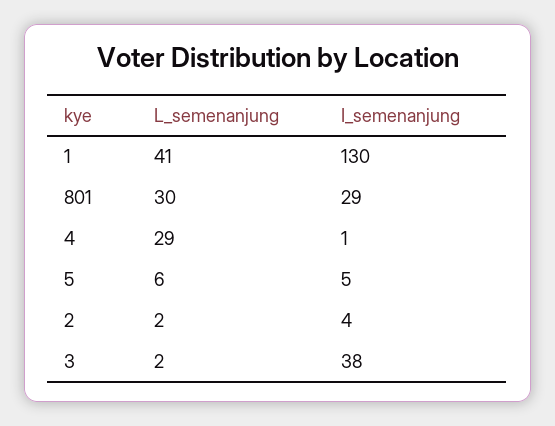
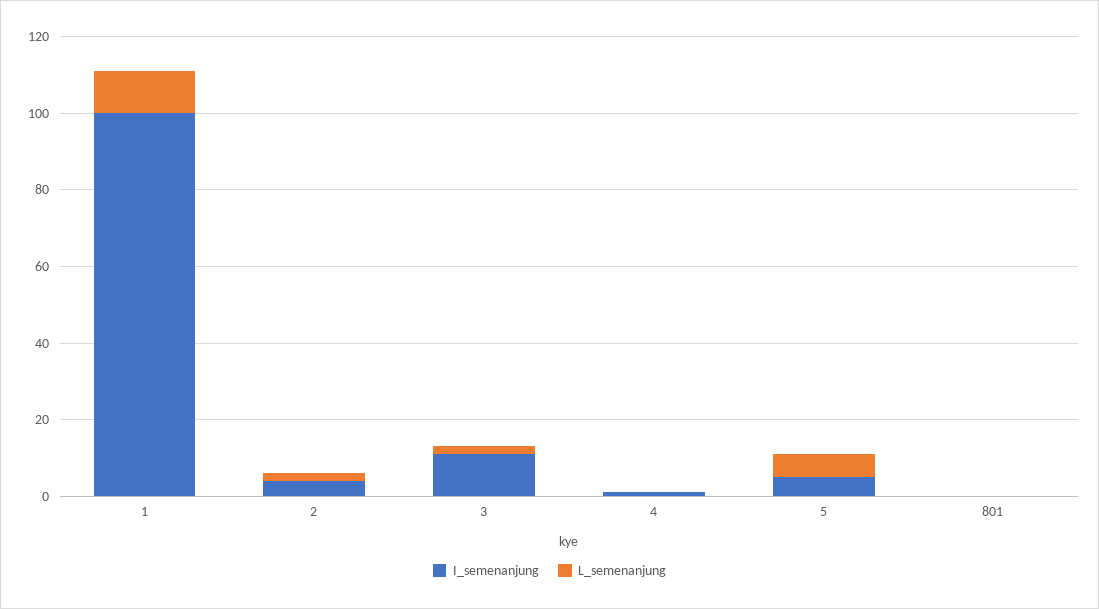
L_semenanjung, 1: 41 -> 10
I_semenanjung, 1: 130 -> 100
L_semenanjung, 801: 30 -> 0
I_semenanjung, 801: 29 -> 0
L_semenanjung, 4: 29 -> 0
I_semenanjung, 3: 38 -> 10

